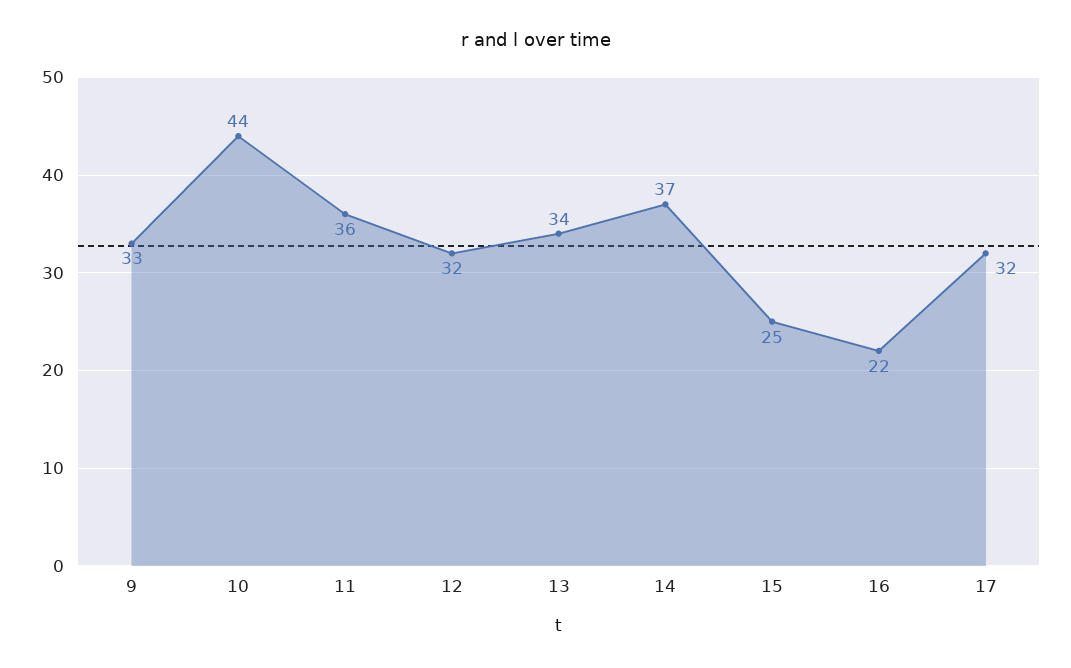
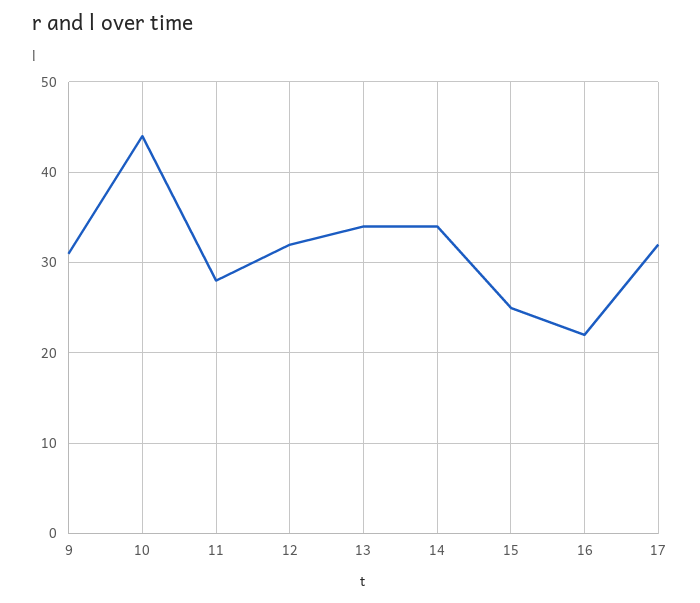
9: 33 -> 31
11: 36 -> 28
14: 37 -> 34

